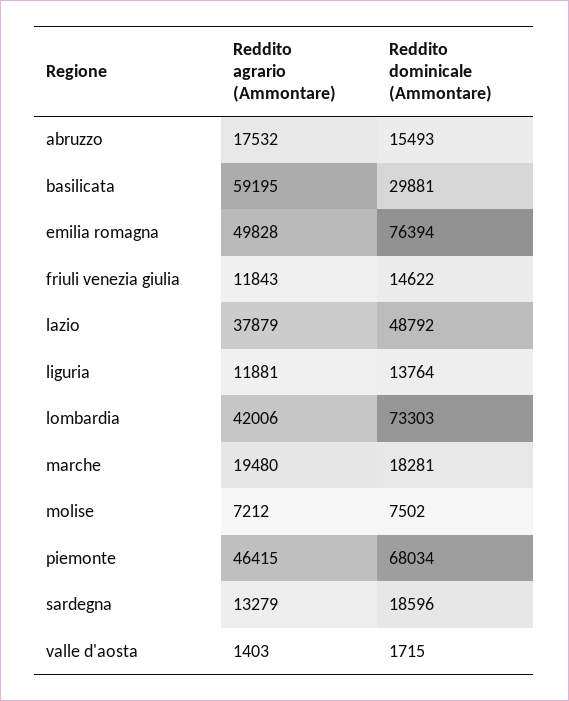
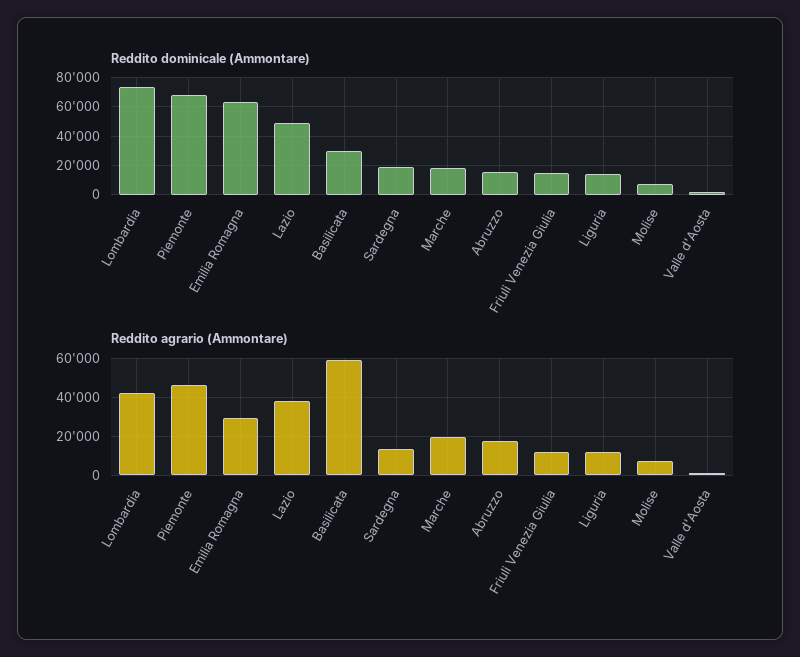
Reddito agrario (Ammontare), emilia romagna: 49828 -> 30000
Reddito dominicale (Ammontare), emilia romagna: 76394 -> 65000

